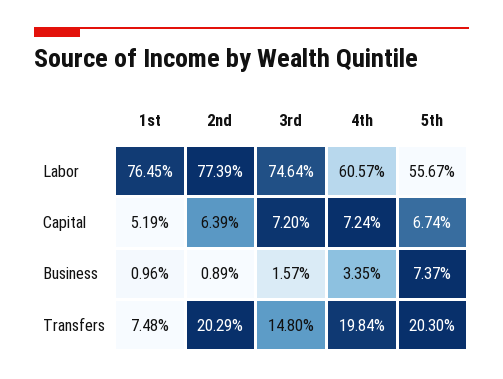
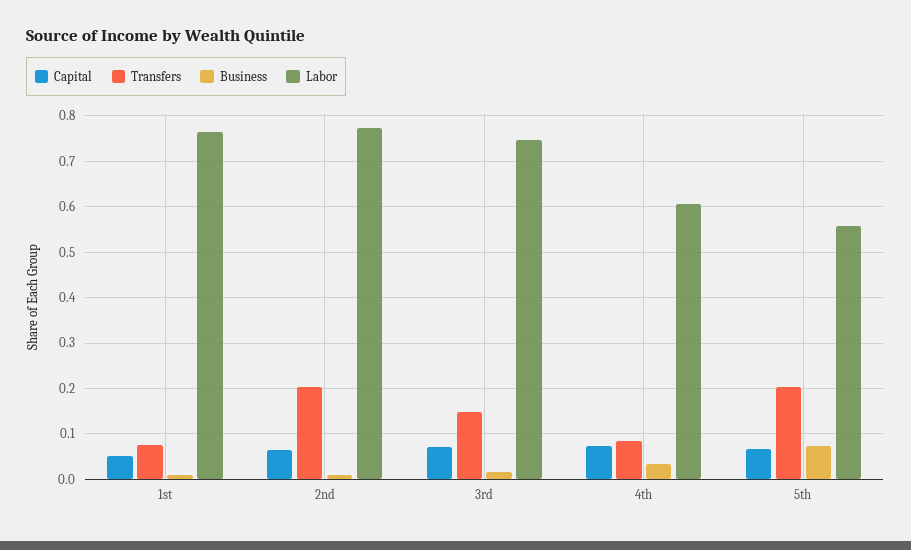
Transfers, 4th: 0.1984 -> 0.08

